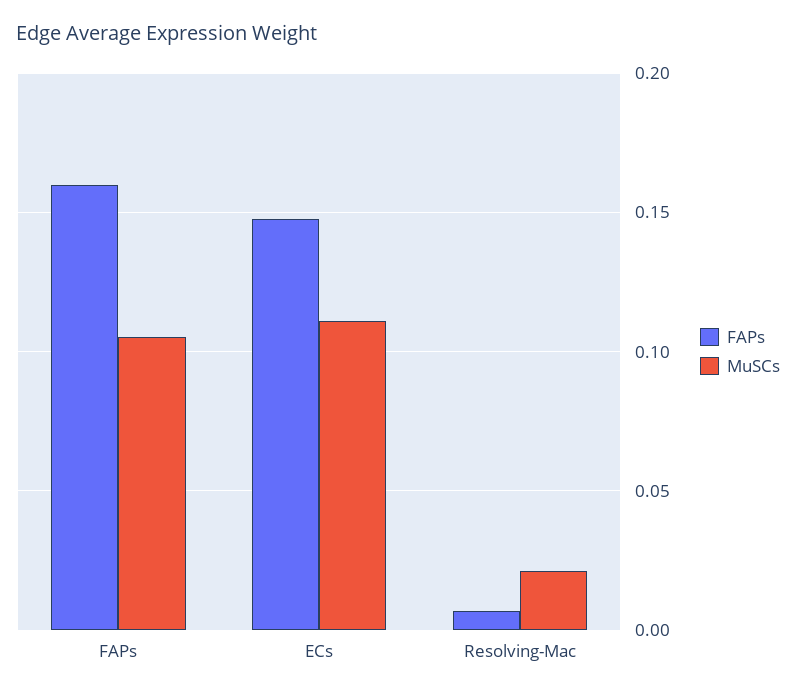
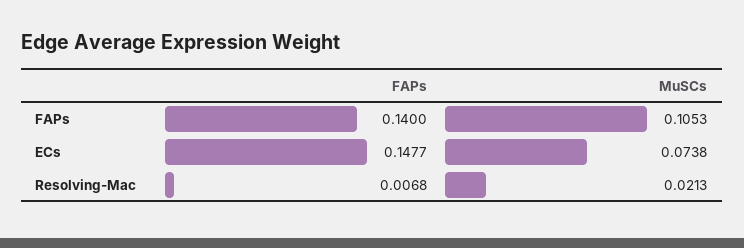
FAPs, FAPs: 0.16 -> 0.14
MuSCs, ECs: 0.11 -> 0.0738

